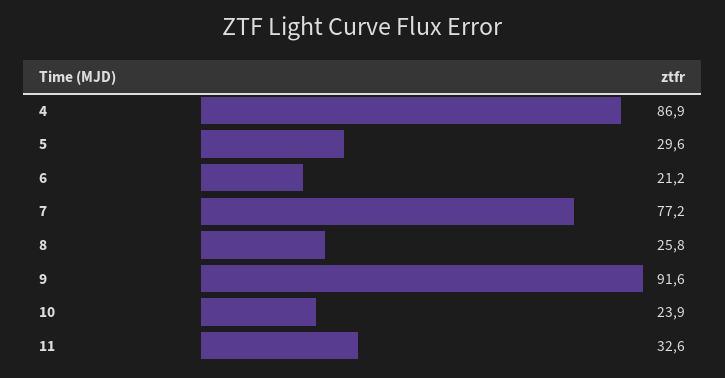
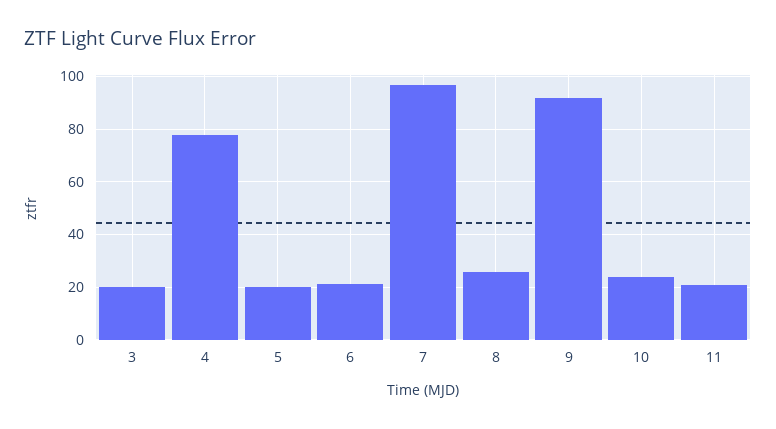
4: 86.9 -> 77.5
5: 29.6 -> 20
7: 77.2 -> 97.5
11: 32.6 -> 20
3: none -> 20

